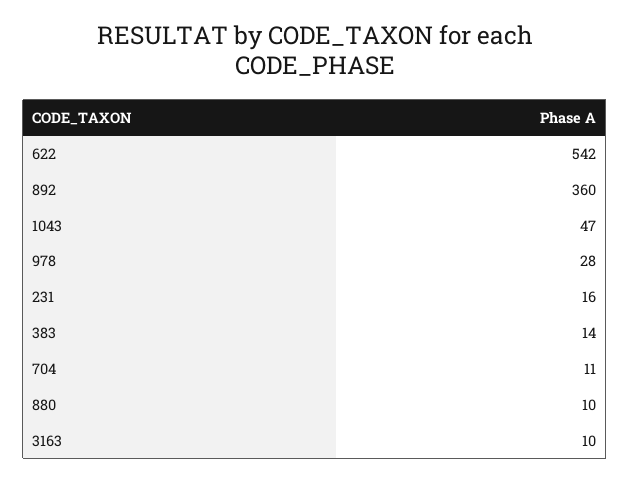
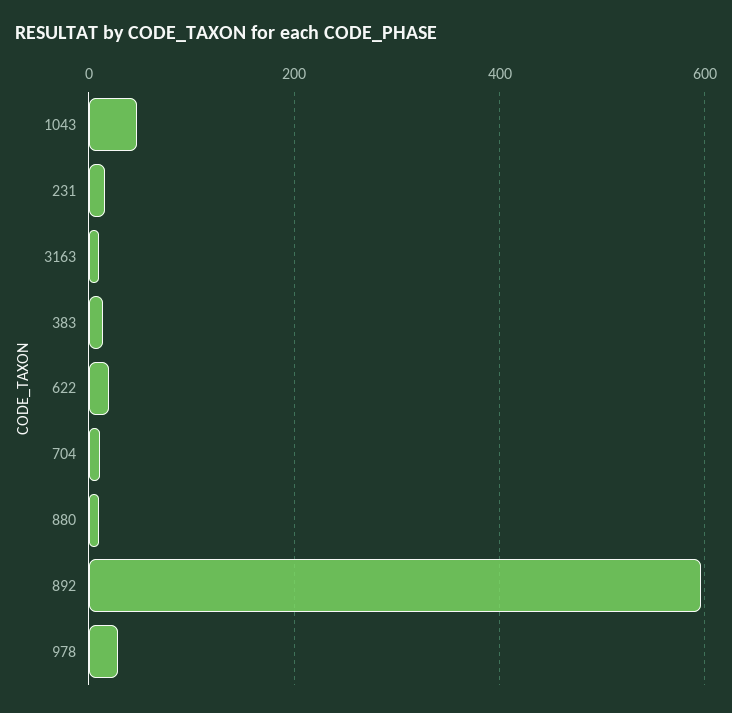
622: 542 -> 20
892: 360 -> 600

